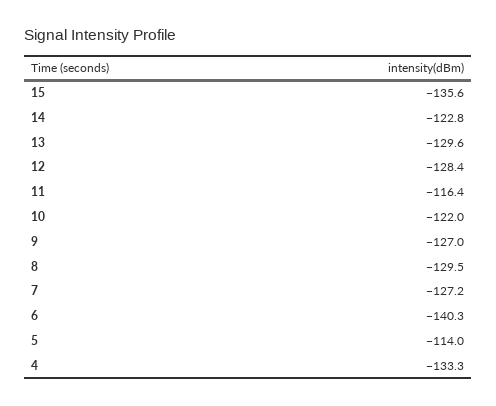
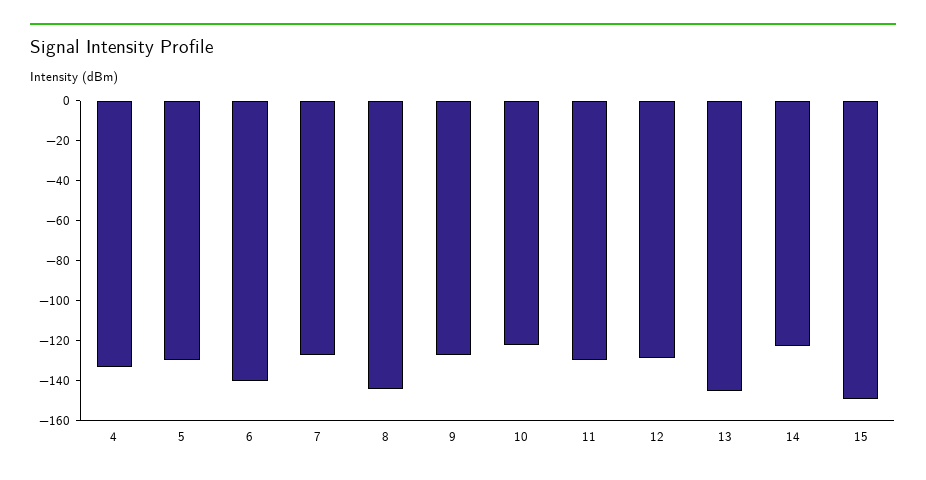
15: -135.6 -> -150
13: -129.6 -> -145
11: -116.4 -> -130
8: -129.5 -> -145
5: -114 -> -130

